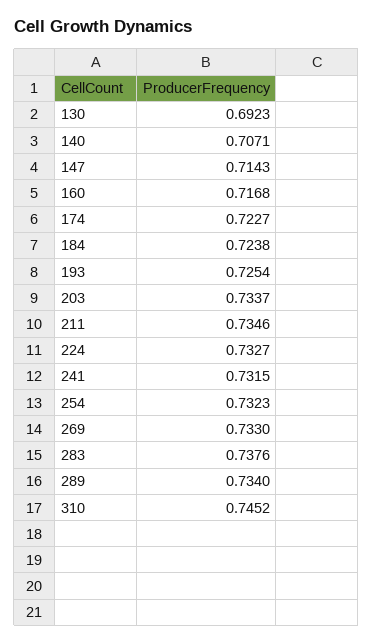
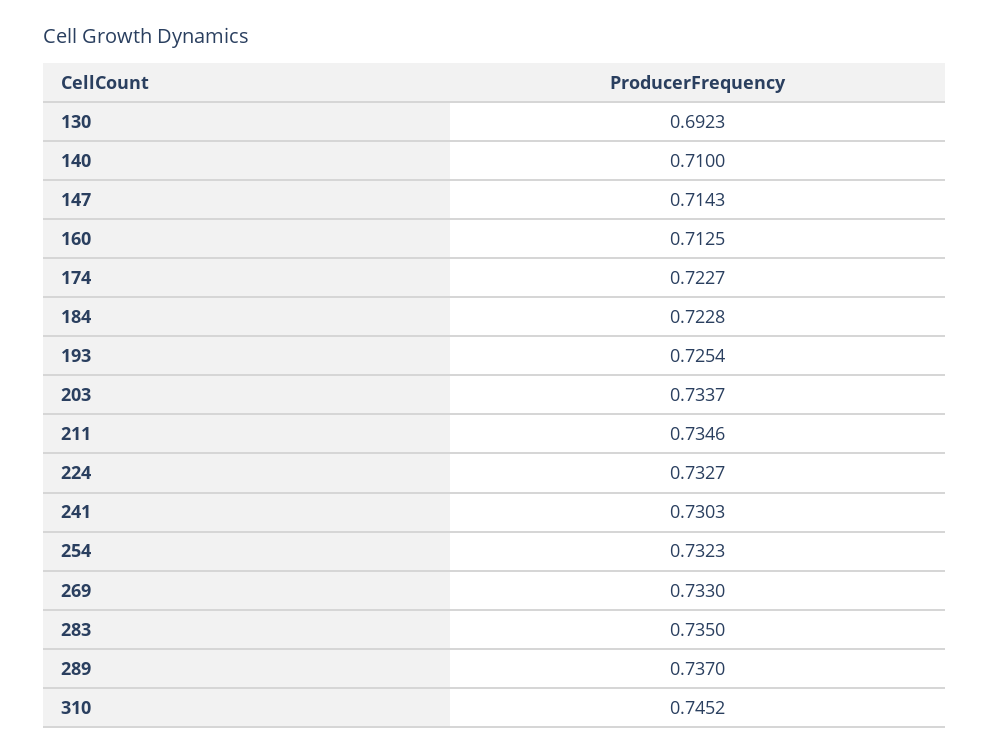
140: 0.7071 -> 0.71
160: 0.7168 -> 0.7125
184: 0.7238 -> 0.7228
241: 0.7315 -> 0.7303
283: 0.7376 -> 0.735
289: 0.734 -> 0.737

